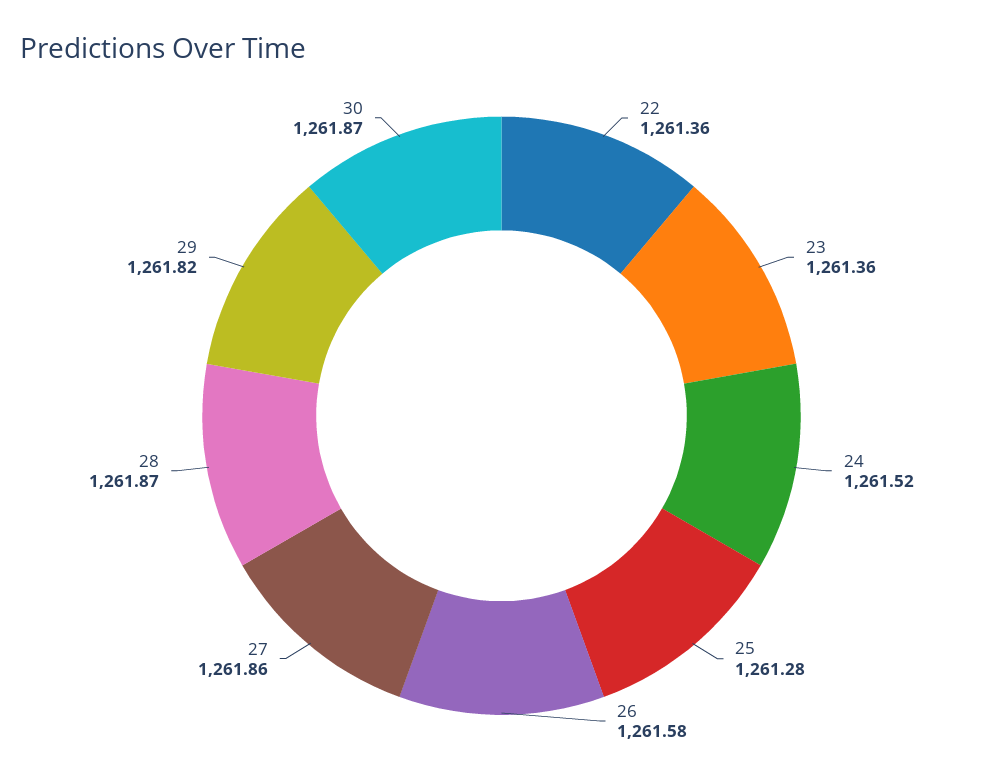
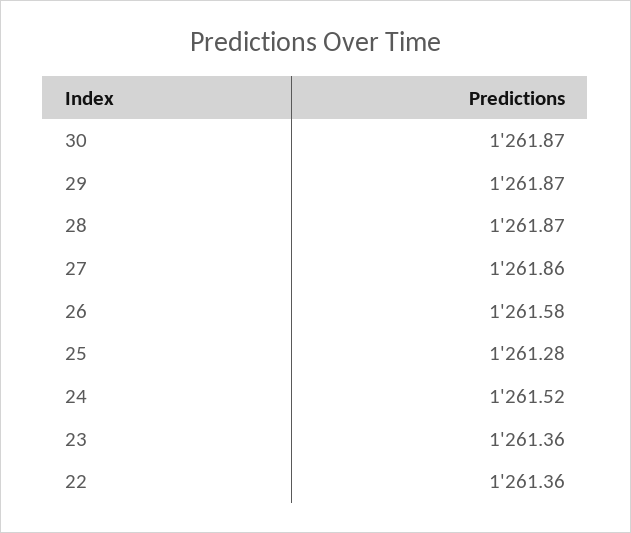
29: 1261.82 -> 1261.87

